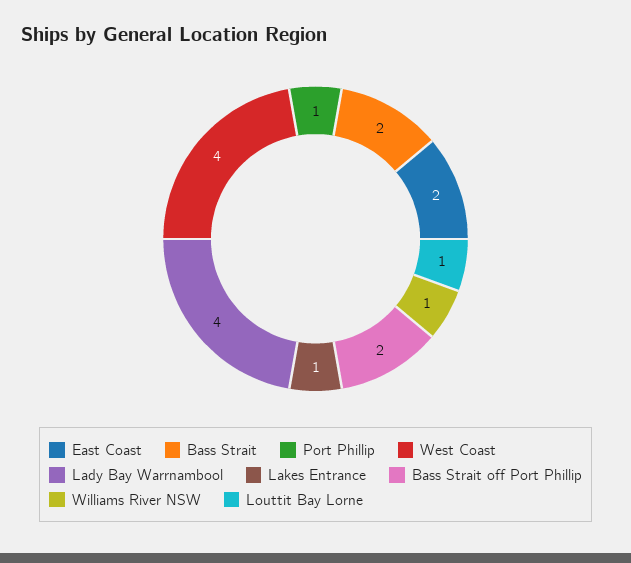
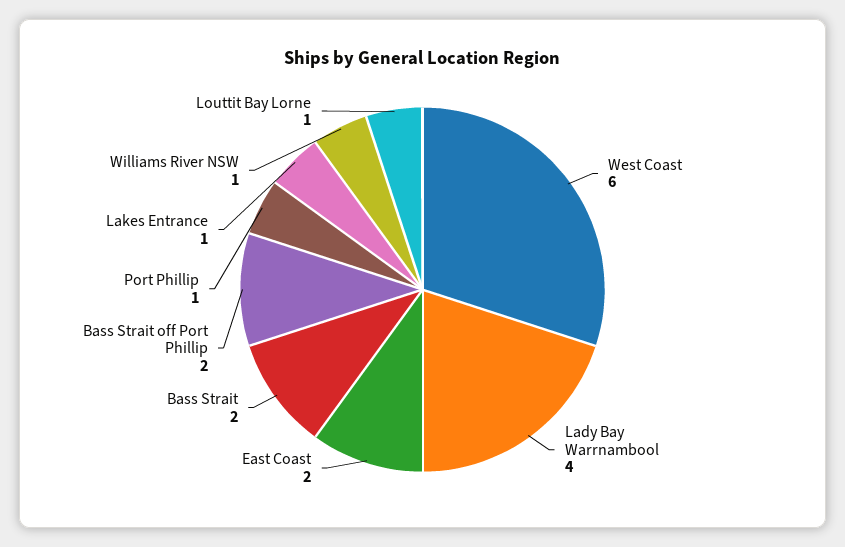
West Coast: 4 -> 6

